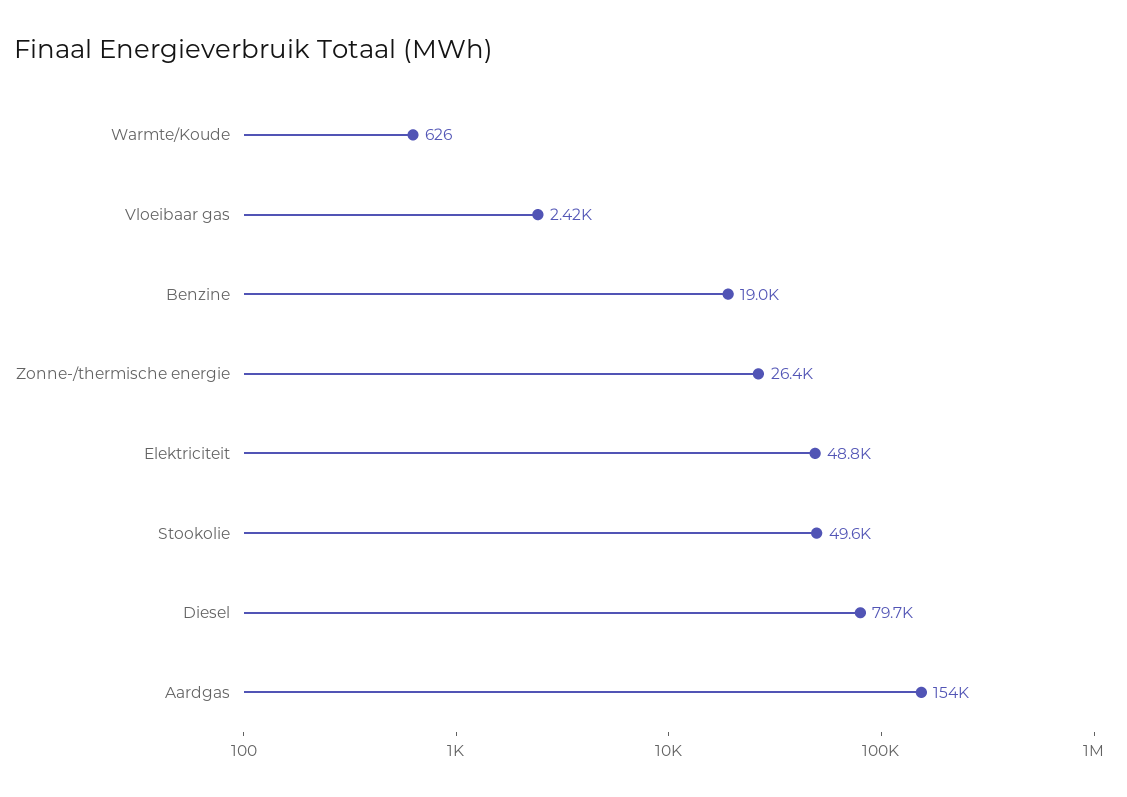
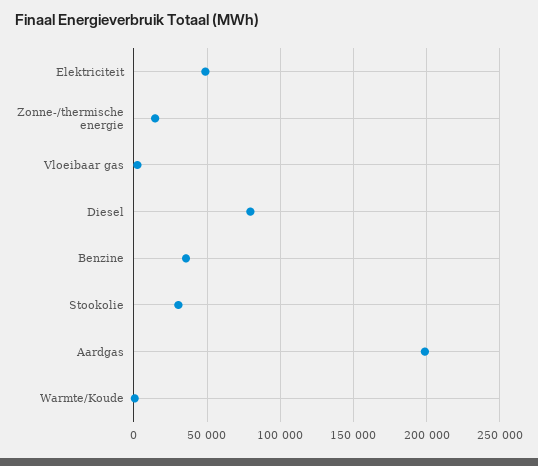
Benzine: 19000 -> 35000
Zonne-/thermische energie: 26400 -> 15000
Stookolie: 49600 -> 30000
Aardgas: 154000 -> 200000

